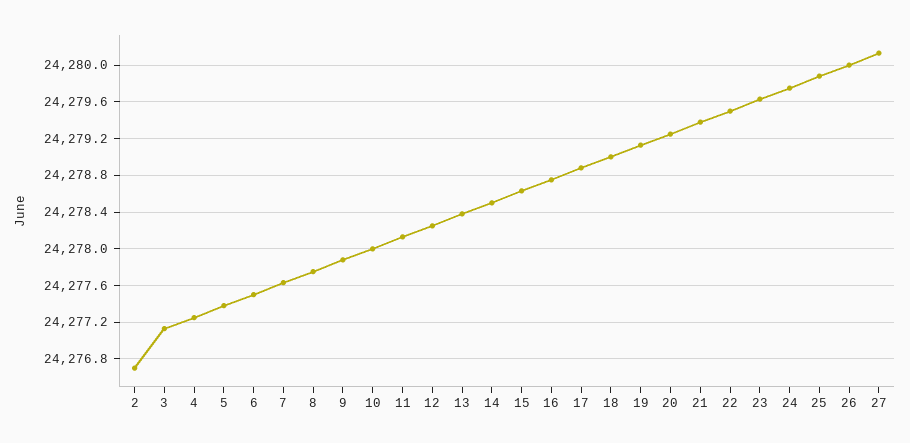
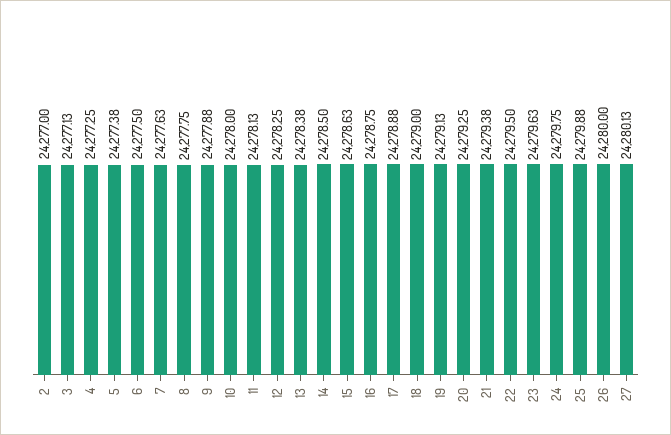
2: 24276.7 -> 24277

